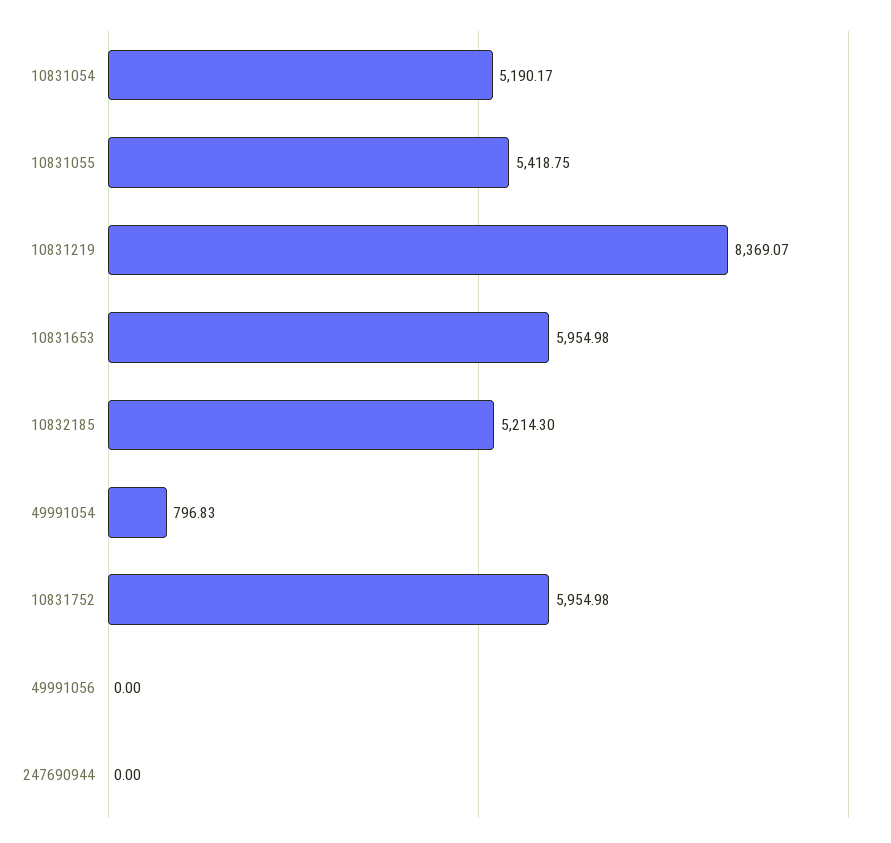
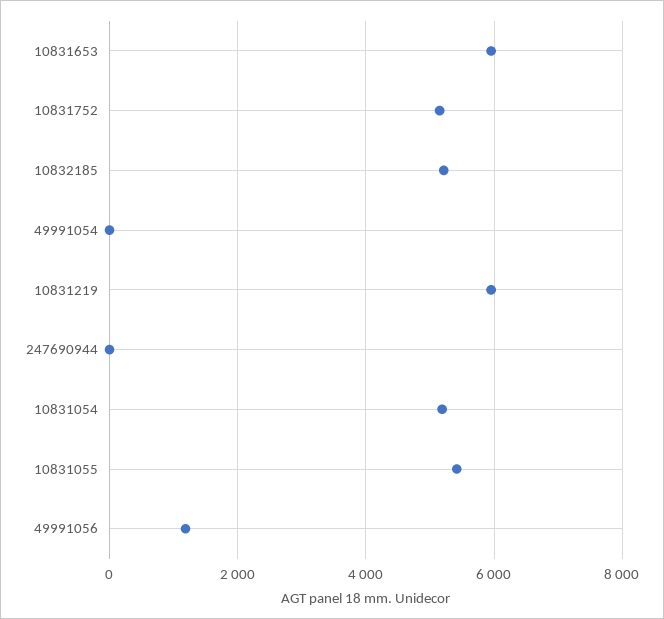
10831219: 8369.07 -> 6000
49991054: 796.83 -> 0
10831752: 5954.98 -> 5200
49991056: 0 -> 1200

